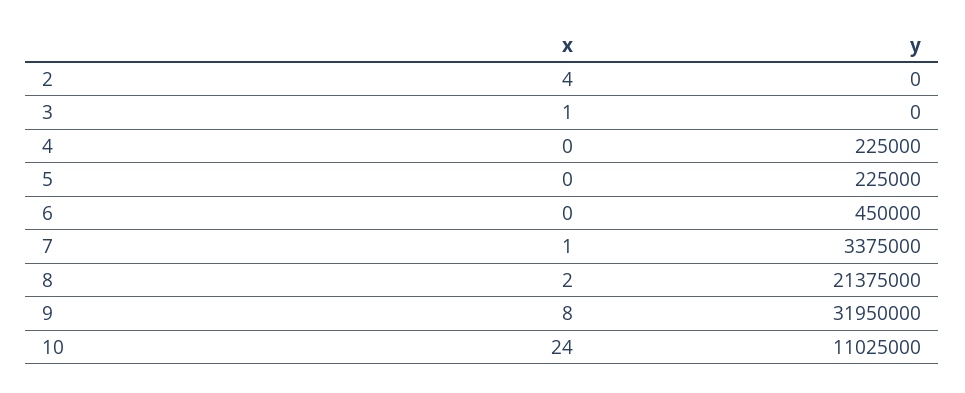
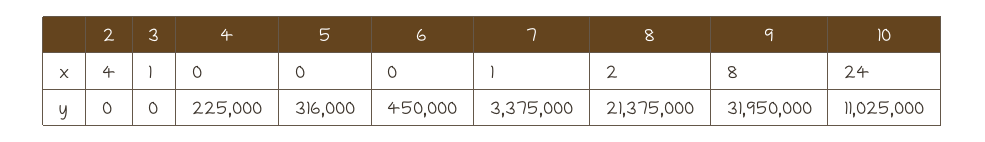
y, 5: 225000 -> 316000

